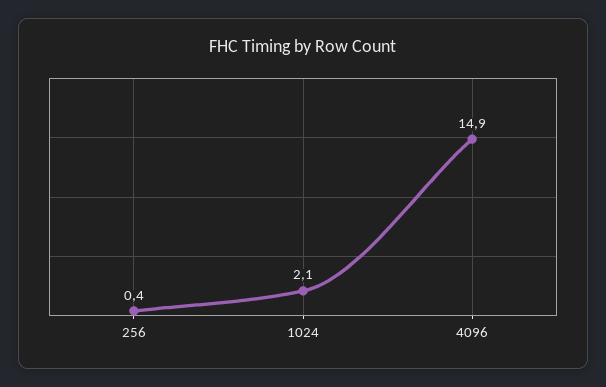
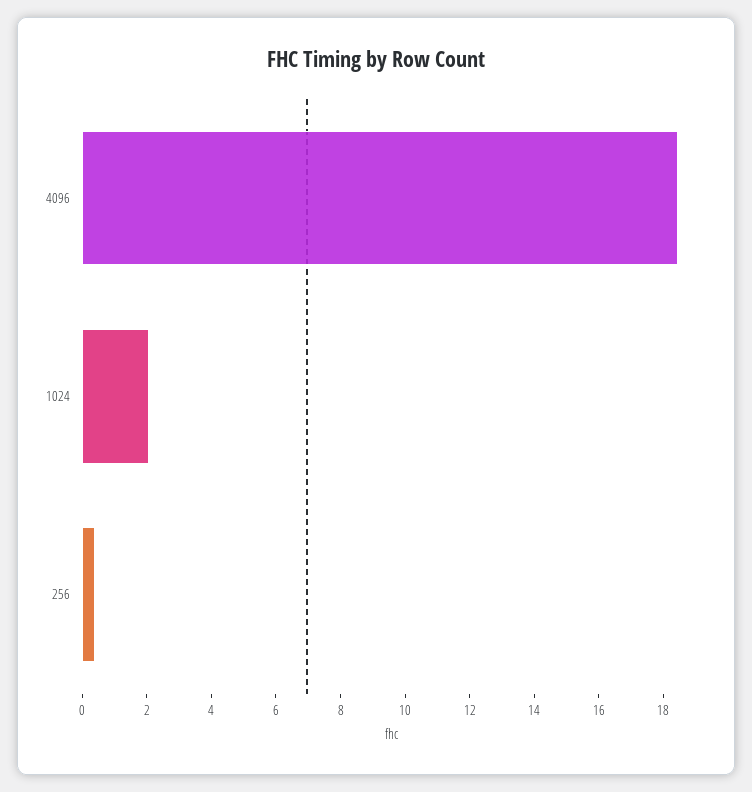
4096: 14.9 -> 18.5

